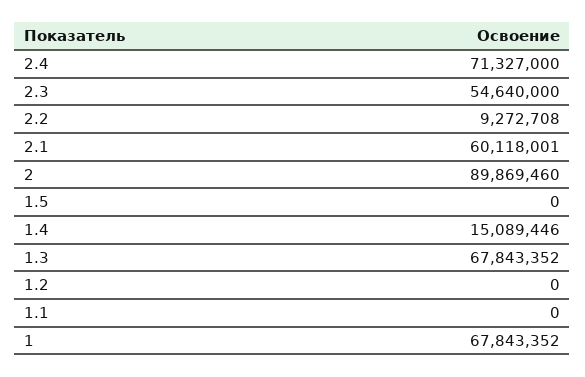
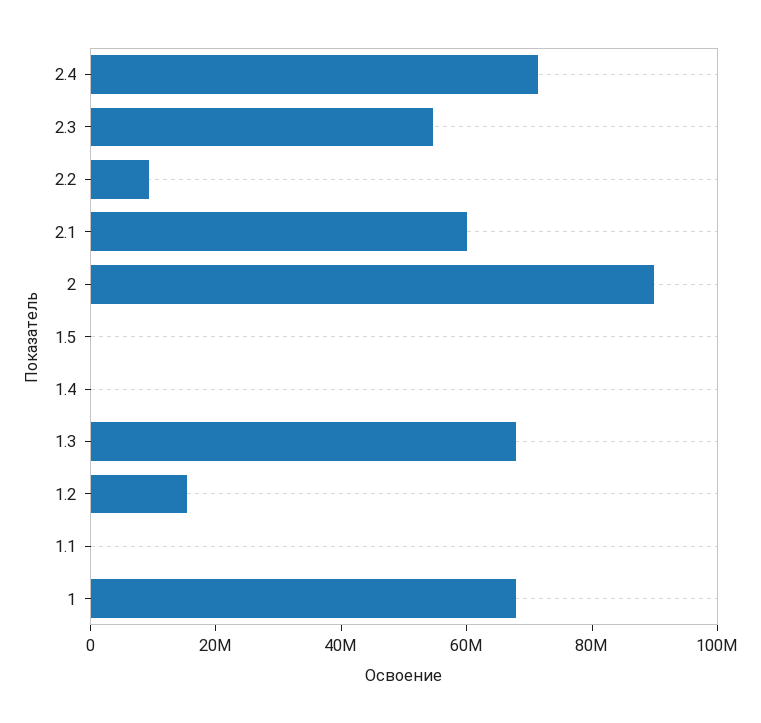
1.4: 15089446 -> 0
1.2: 0 -> 15000000

